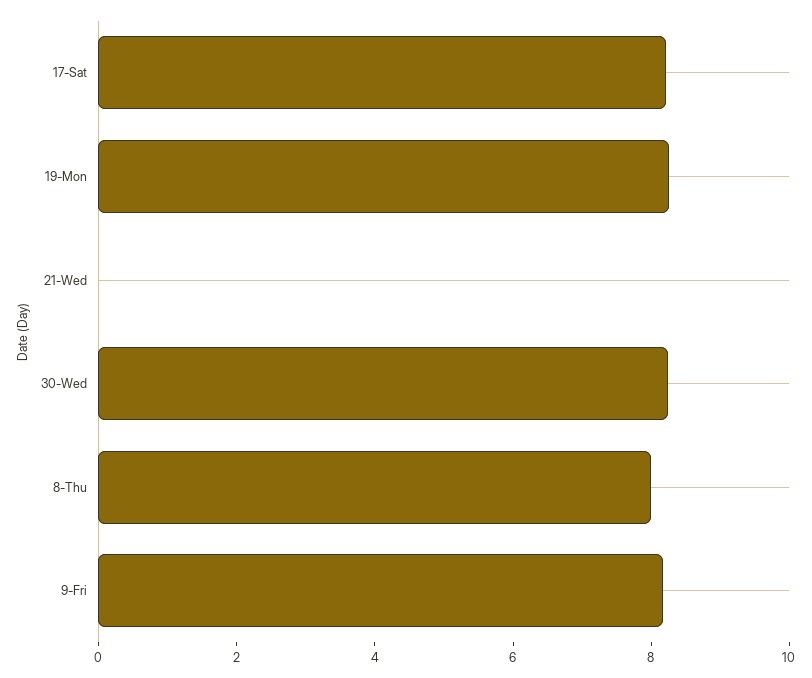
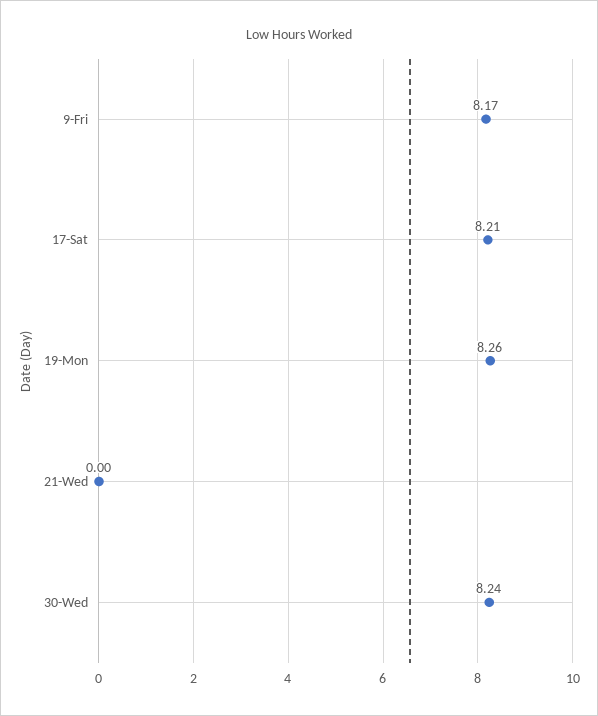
8-Thu: 8 -> none

